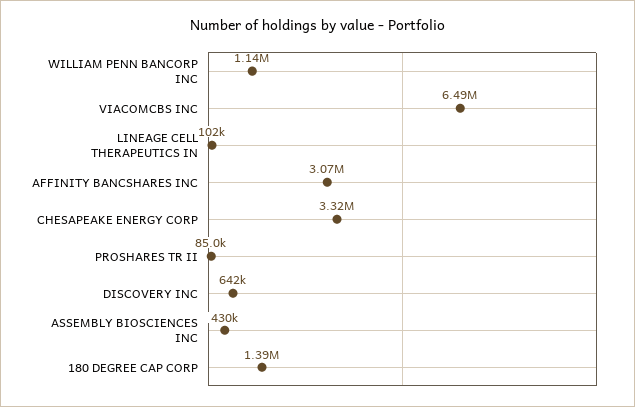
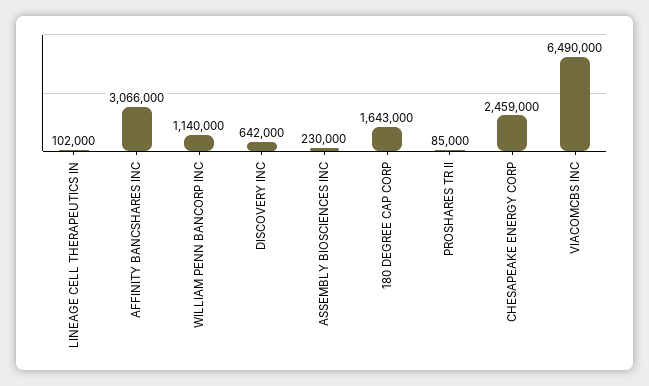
CHESAPEAKE ENERGY CORP: 3320000 -> 2459000
ASSEMBLY BIOSCIENCES INC: 430000 -> 230000
180 DEGREE CAP CORP: 1390000 -> 1643000

